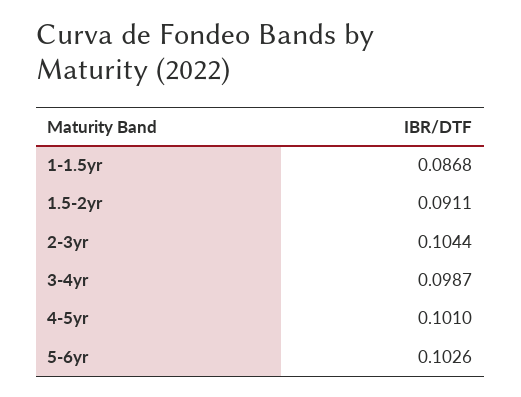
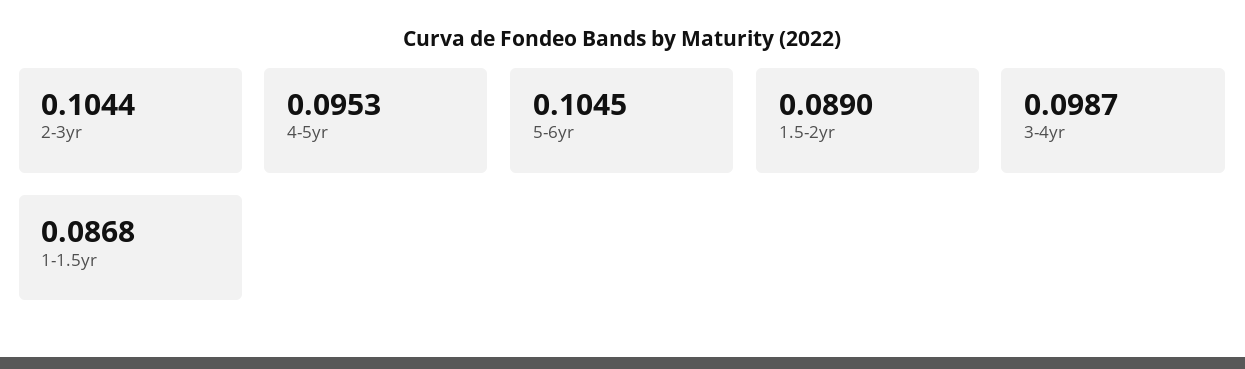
1.5-2yr: 0.0911 -> 0.089
4-5yr: 0.101 -> 0.0953
5-6yr: 0.1026 -> 0.1045

